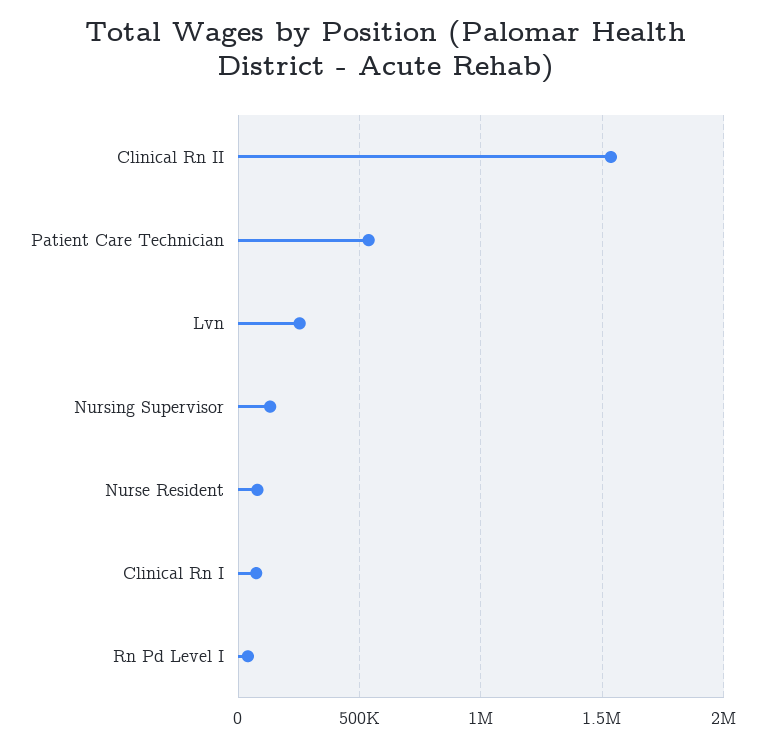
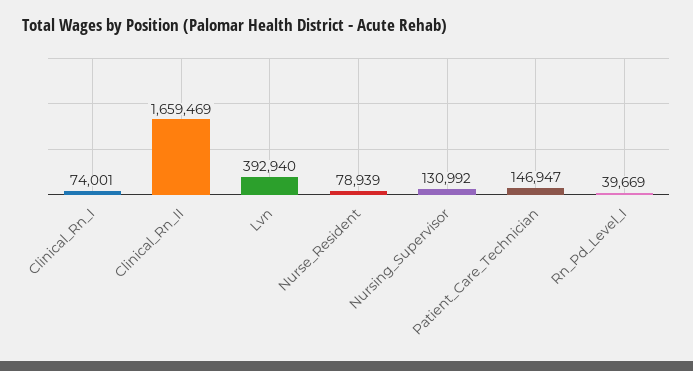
Clinical Rn II: 1550000 -> 1659469
Patient Care Technician: 550000 -> 146947
Lvn: 250000 -> 392940

